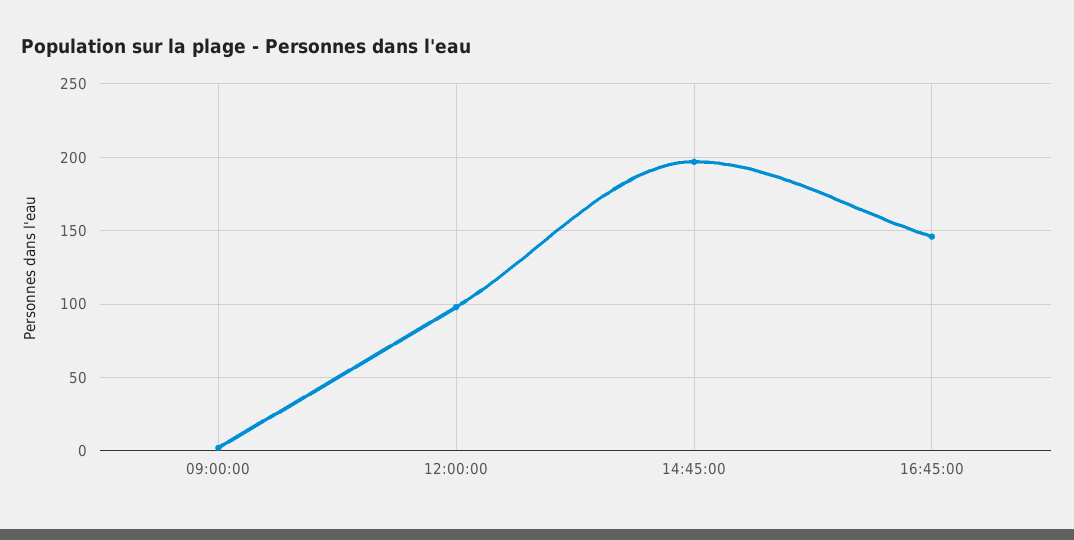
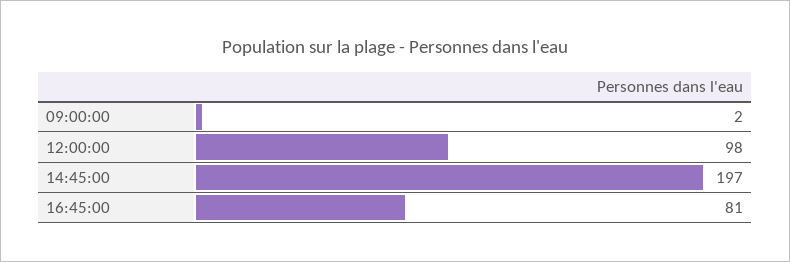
16:45:00: 145 -> 81

